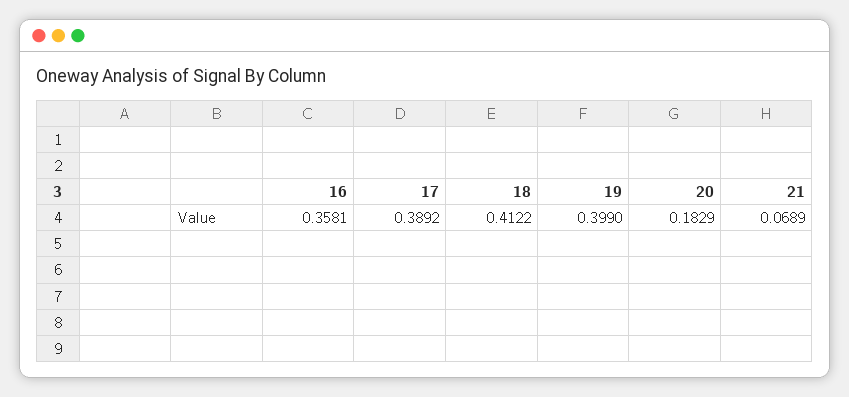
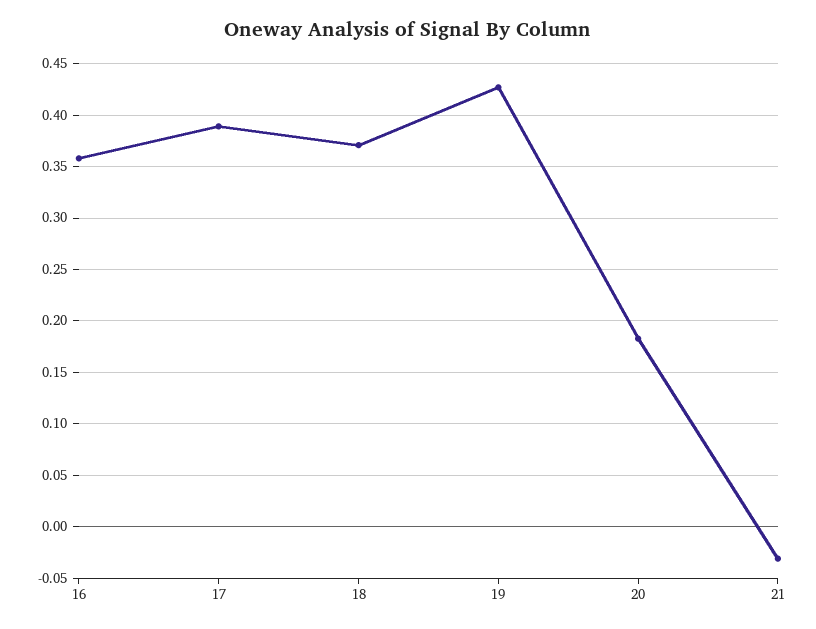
18: 0.4122 -> 0.37
19: 0.399 -> 0.43
21: 0.0689 -> -0.03

